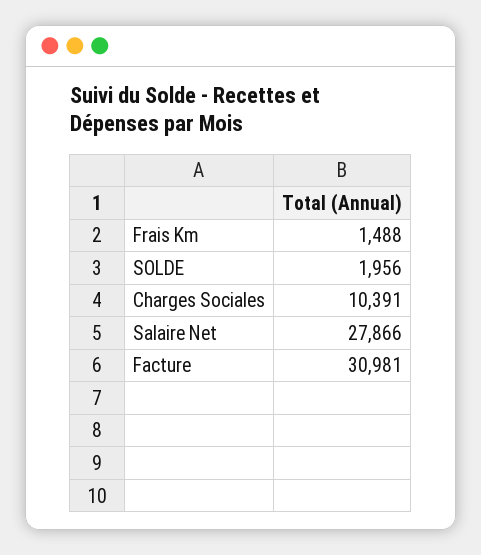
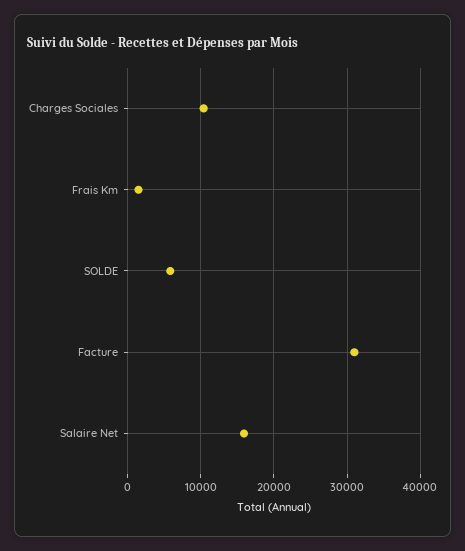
SOLDE: 1956 -> 6000
Salaire Net: 27866 -> 16000

